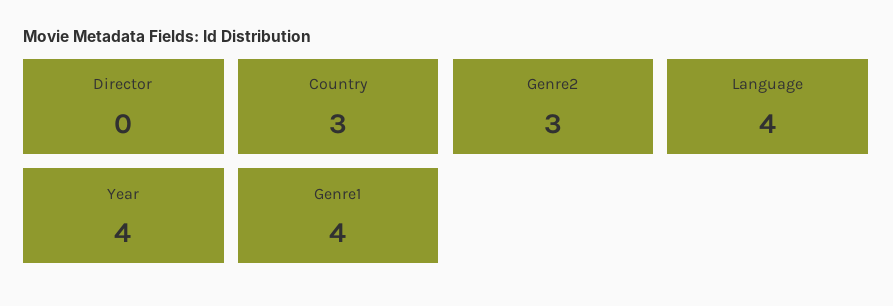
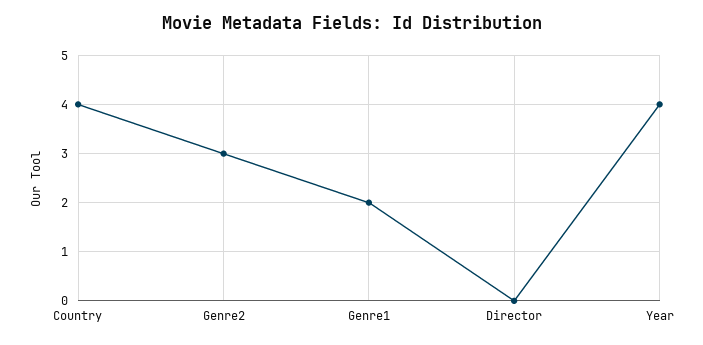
Country: 3 -> 4
Language: 4 -> none
Genre1: 4 -> 2

